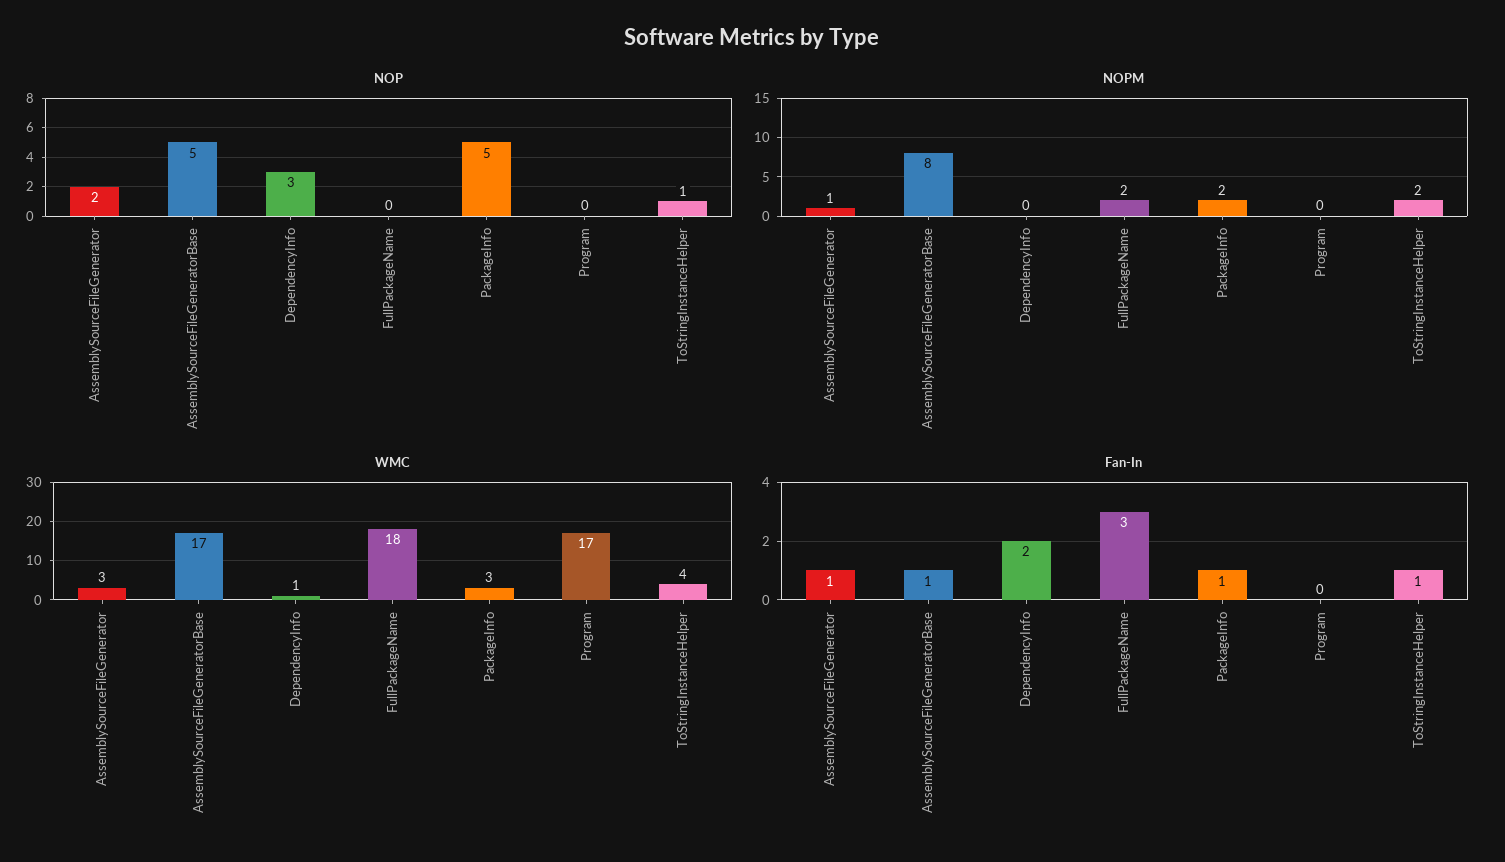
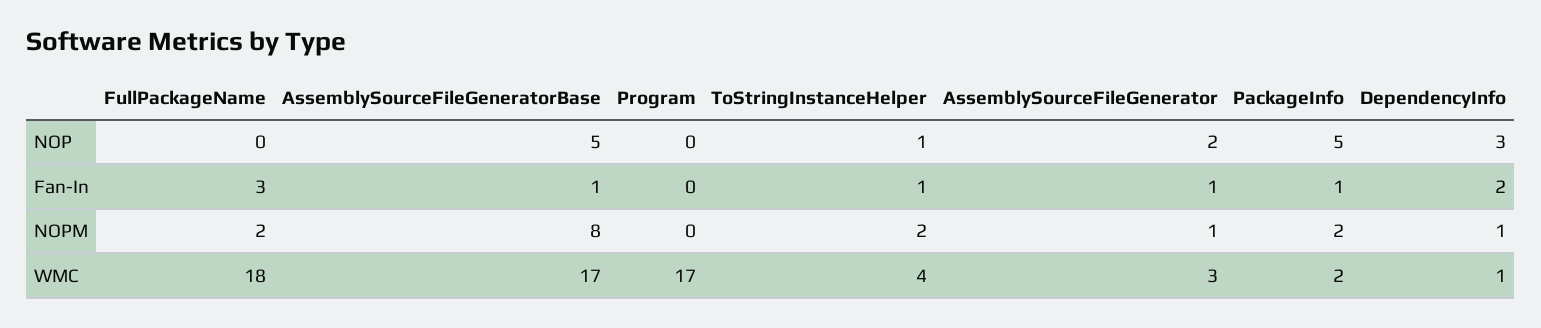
NOPM, DependencyInfo: 0 -> 1
WMC, PackageInfo: 3 -> 2

